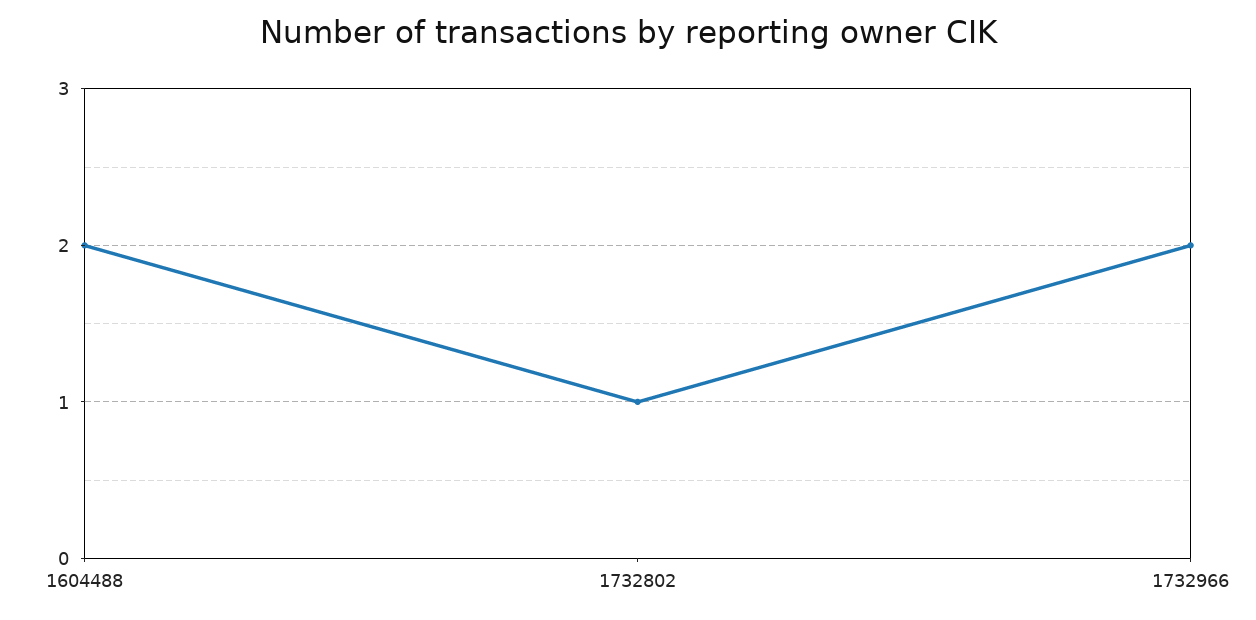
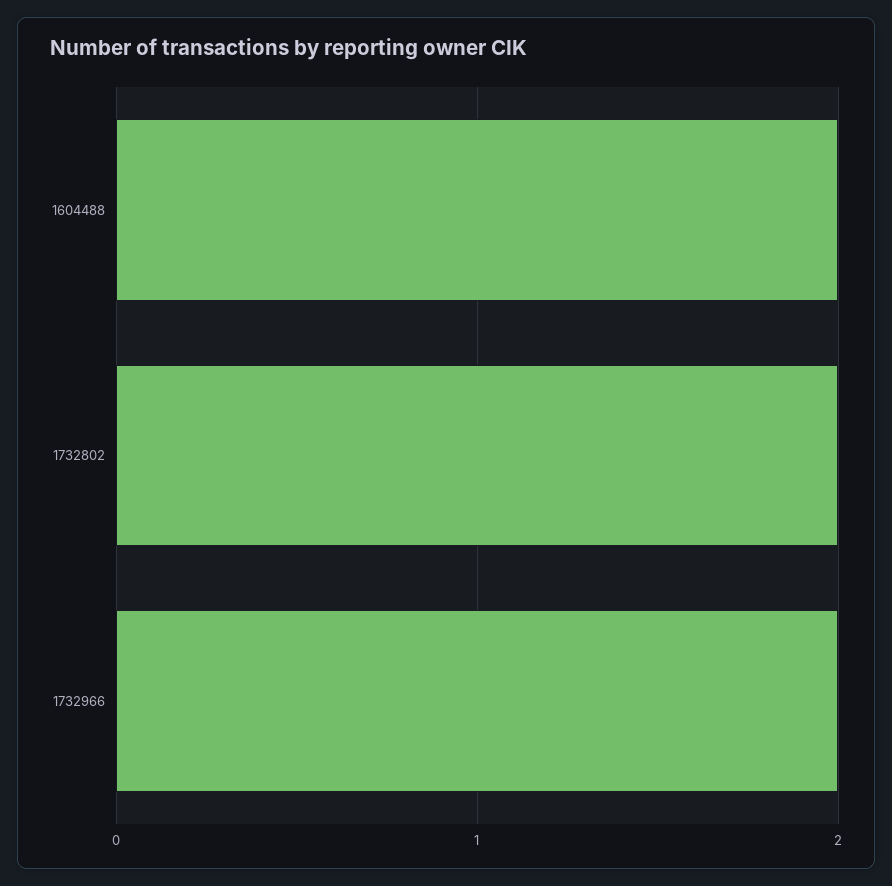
1732802: 1 -> 2

